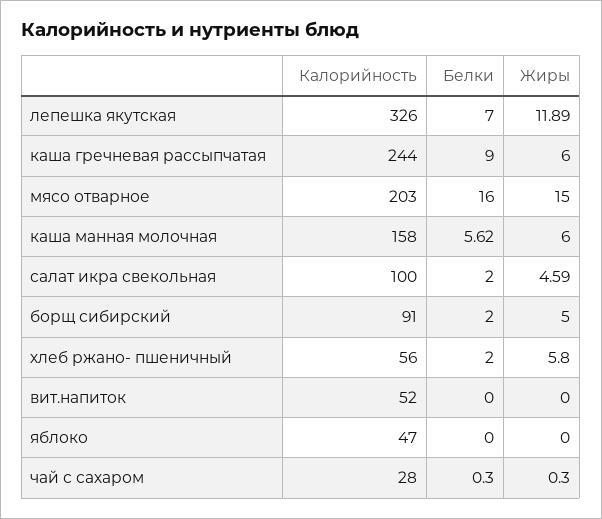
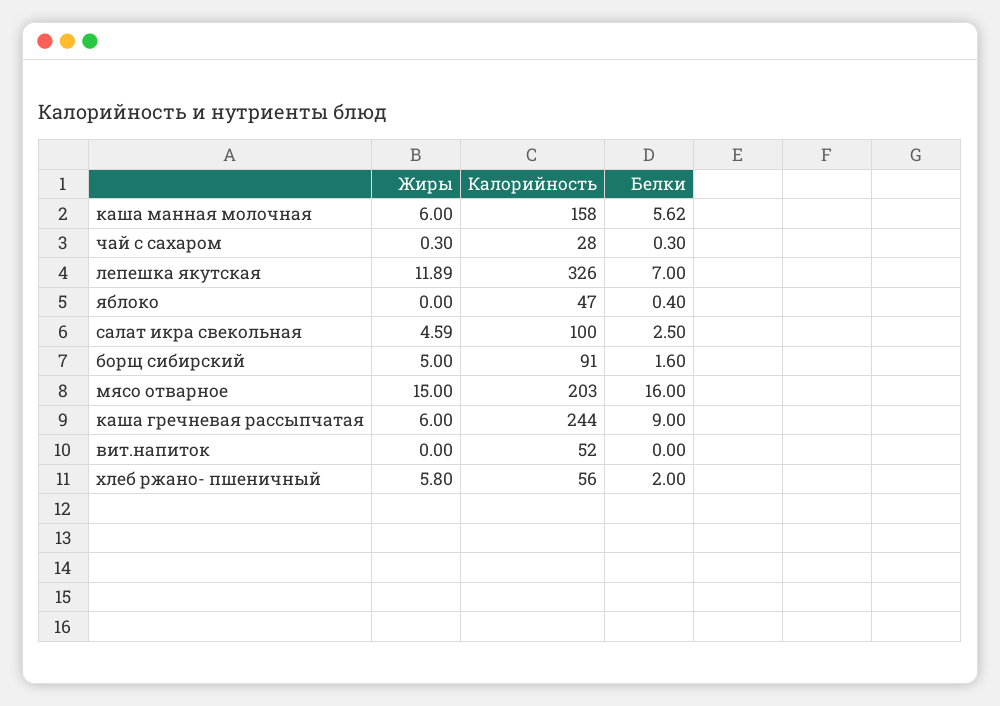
Белки, салат икра свекольная: 2 -> 2.5
Белки, борщ сибирский: 2 -> 1.6
Белки, яблоко: 0 -> 0.4

